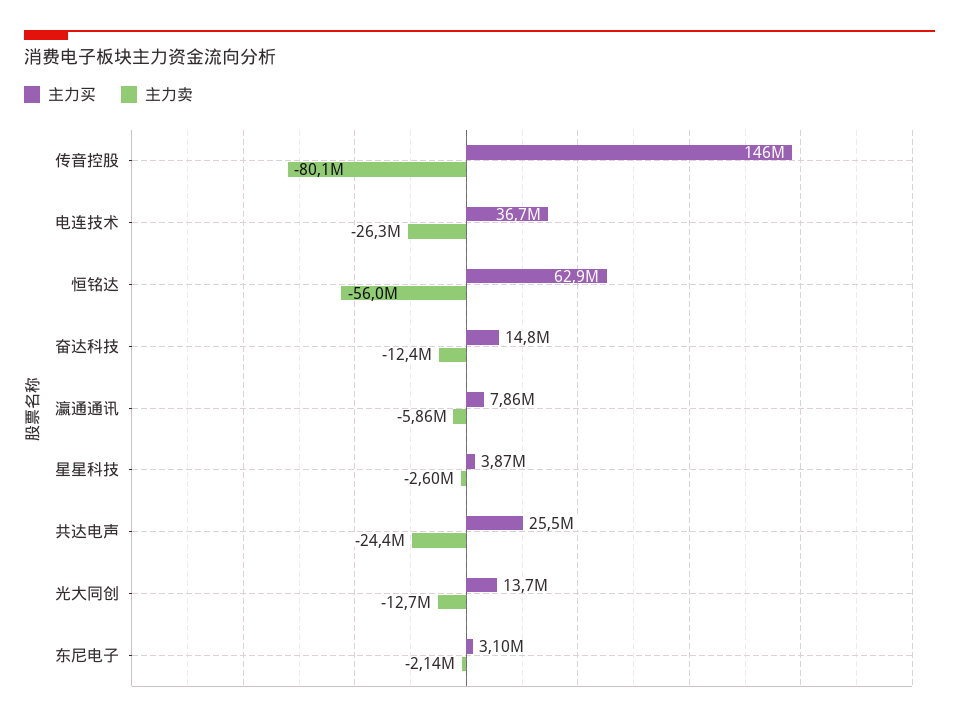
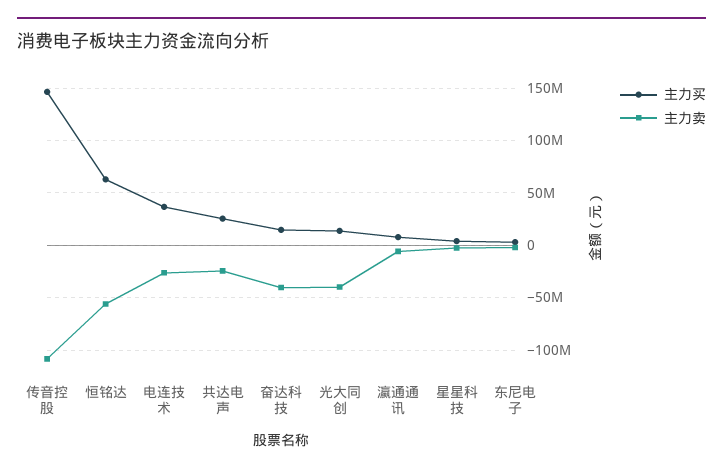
主力卖, 传音控股: -80100000 -> -110000000
主力卖, 奋达科技: -12400000 -> -40000000
主力卖, 光大同创: -12700000 -> -40000000

